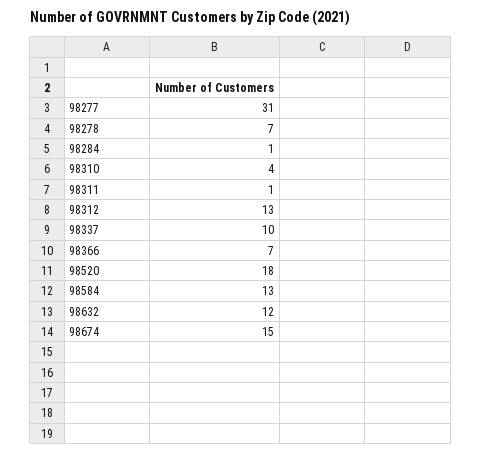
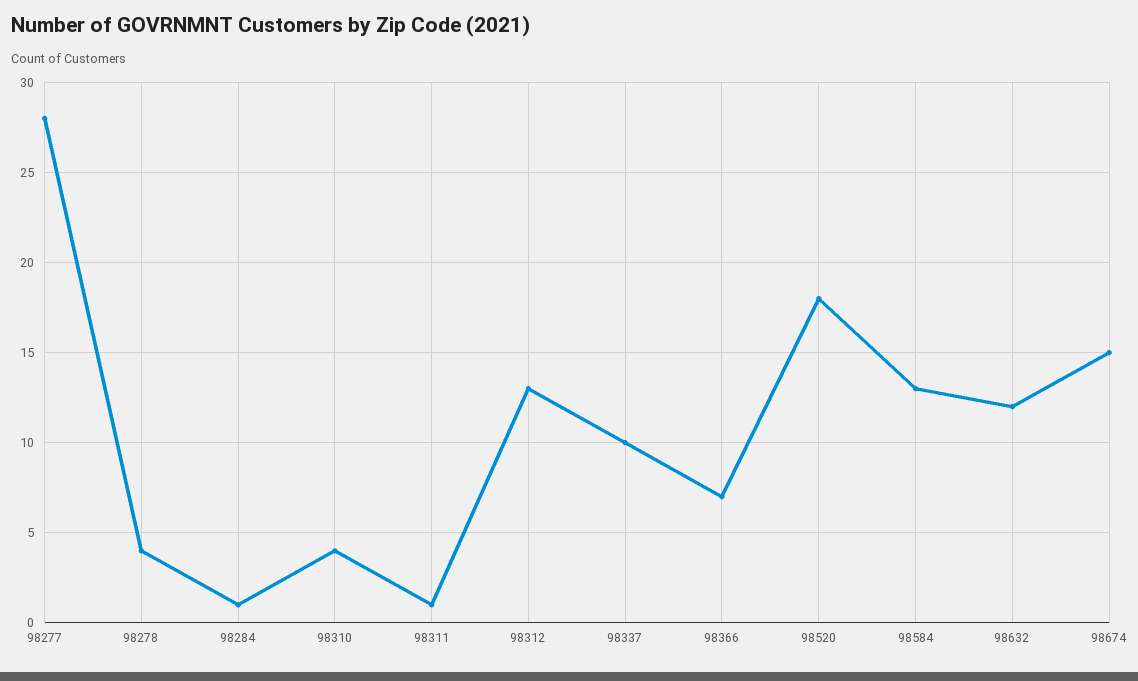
98277: 31 -> 28
98278: 7 -> 4

